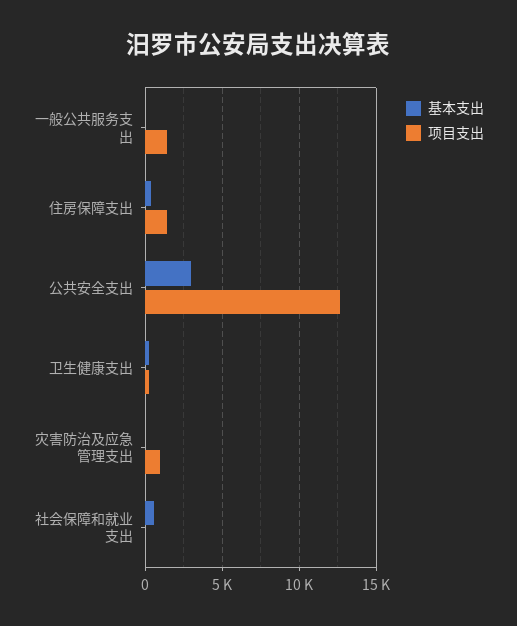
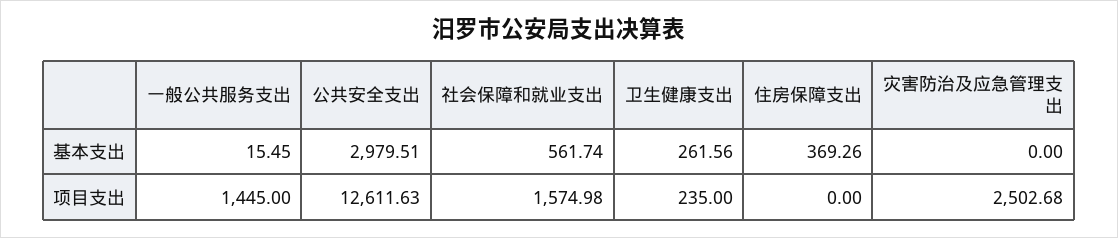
项目支出, 住房保障支出: 1500 -> 0
项目支出, 灾害防治及应急管理支出: 1000 -> 2502.68
项目支出, 社会保障和就业支出: 0 -> 1574.98

